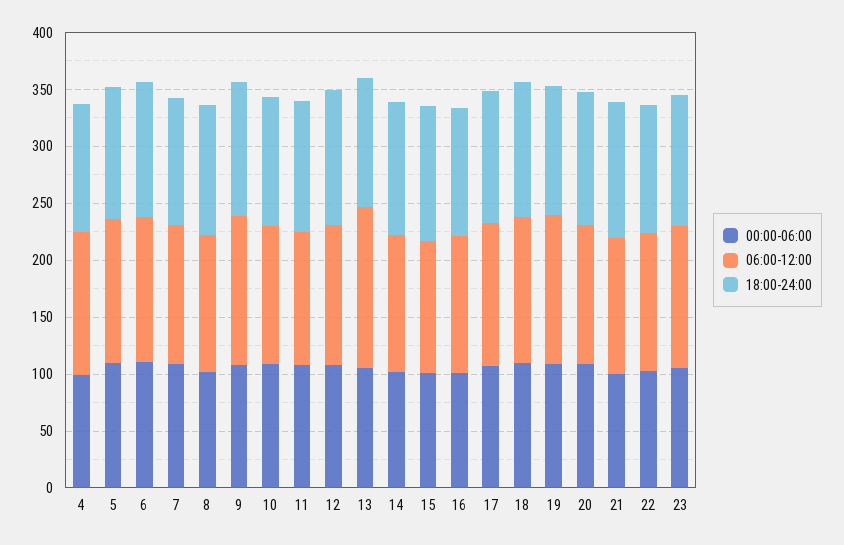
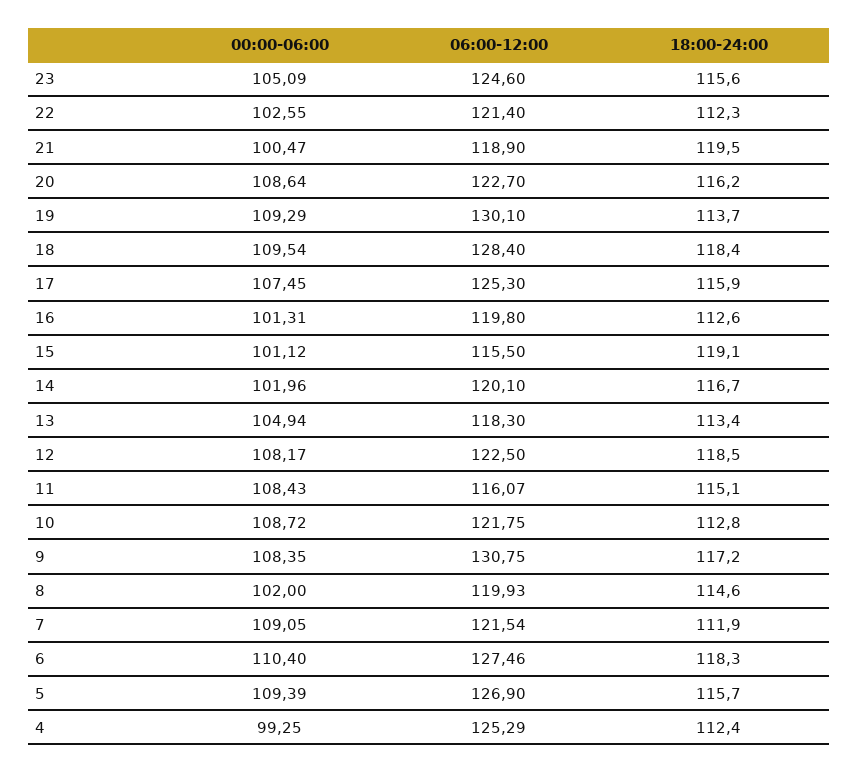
06:00-12:00, 13: 140 -> 118.3

